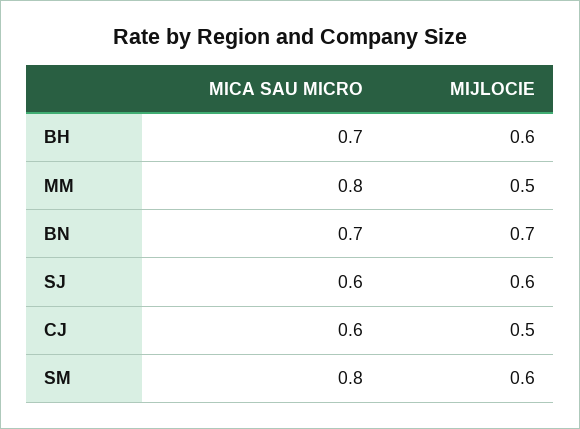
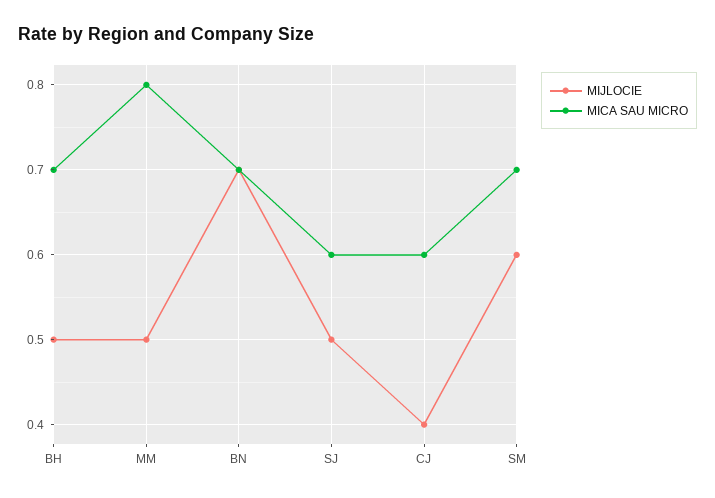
MIJLOCIE, BH: 0.6 -> 0.5
MIJLOCIE, SJ: 0.6 -> 0.5
MIJLOCIE, CJ: 0.5 -> 0.4
MICA SAU MICRO, SM: 0.8 -> 0.7

